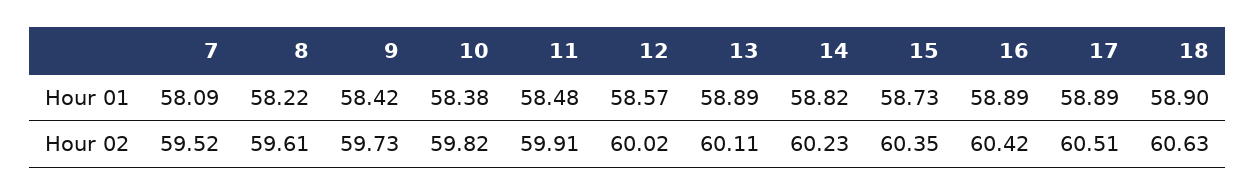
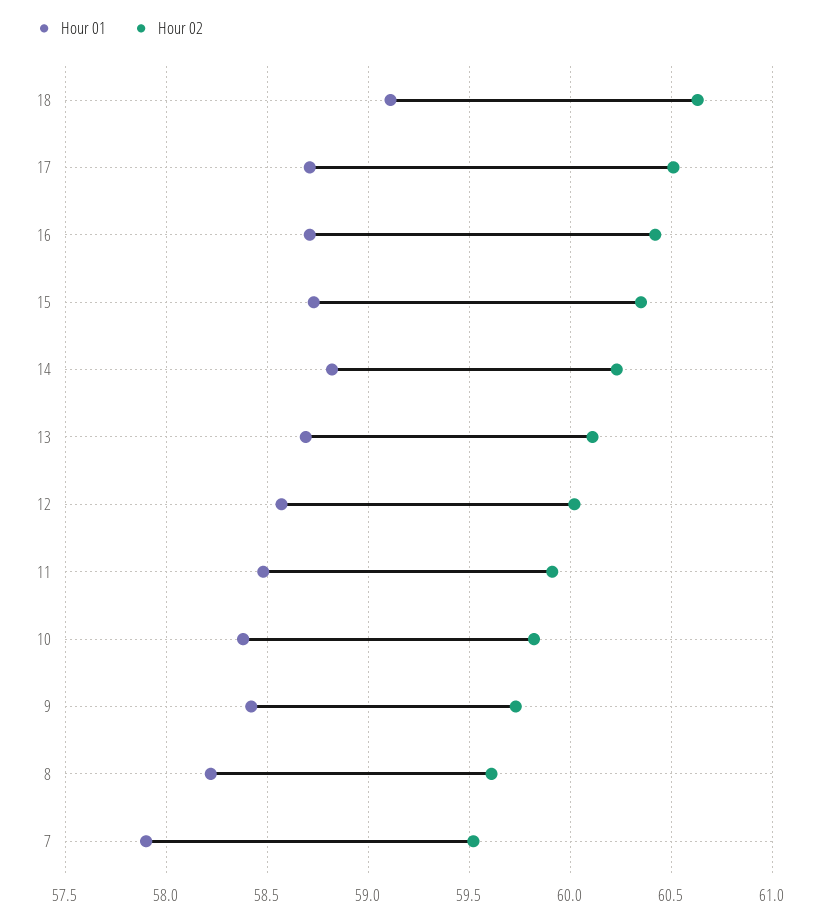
Hour 01, 7: 58.09 -> 57.9
Hour 01, 13: 58.89 -> 58.7
Hour 01, 16: 58.89 -> 58.7
Hour 01, 17: 58.89 -> 58.7
Hour 01, 18: 58.9 -> 59.1

